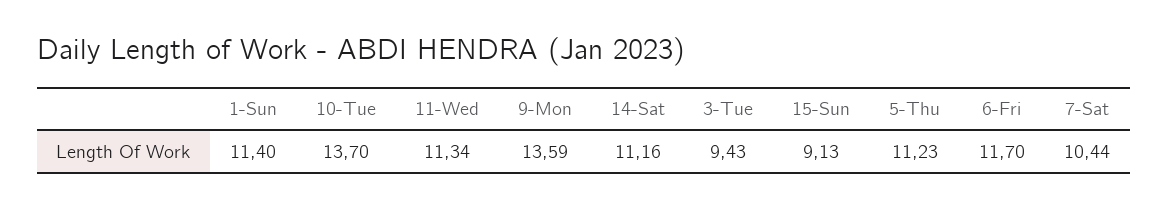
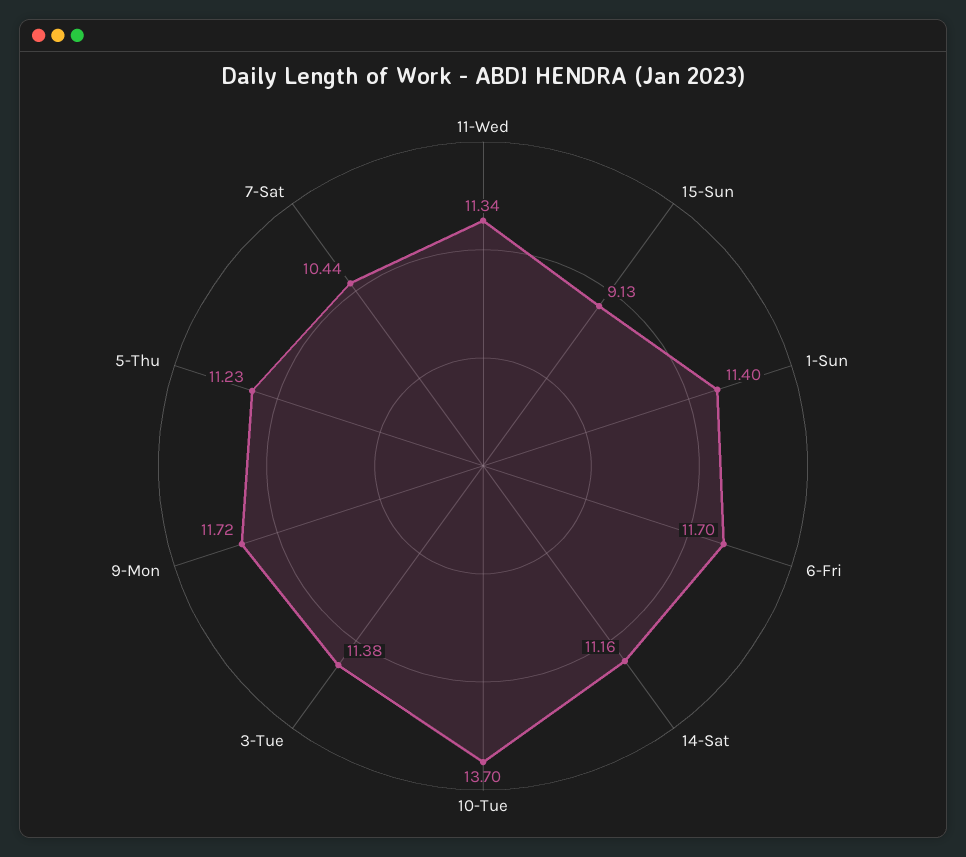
9-Mon: 13.59 -> 11.72
3-Tue: 9.43 -> 11.38

